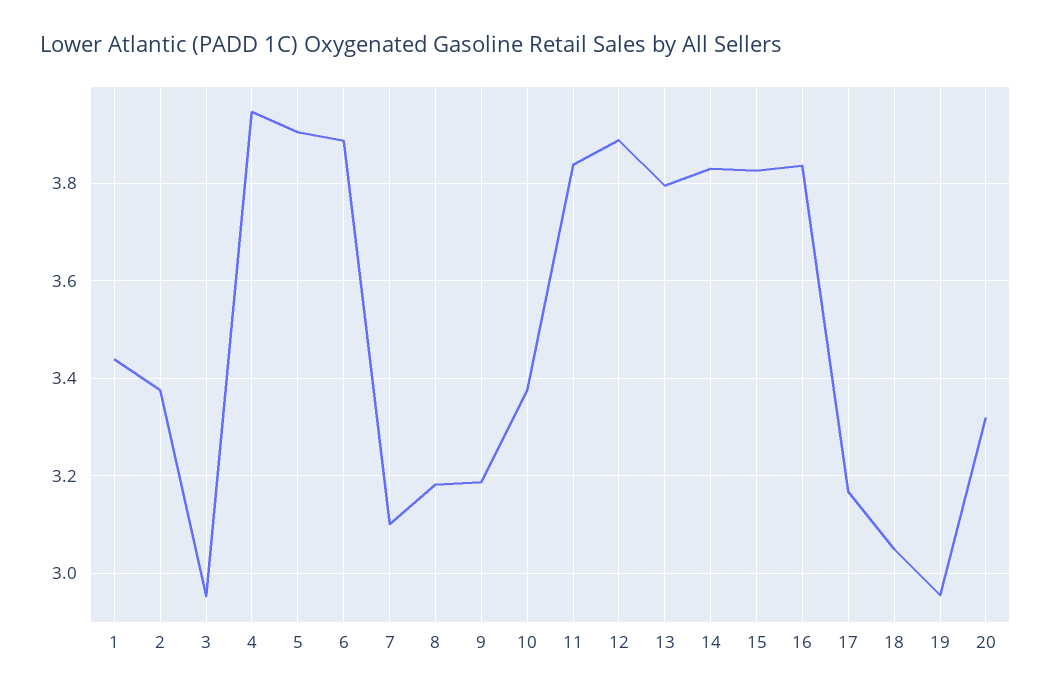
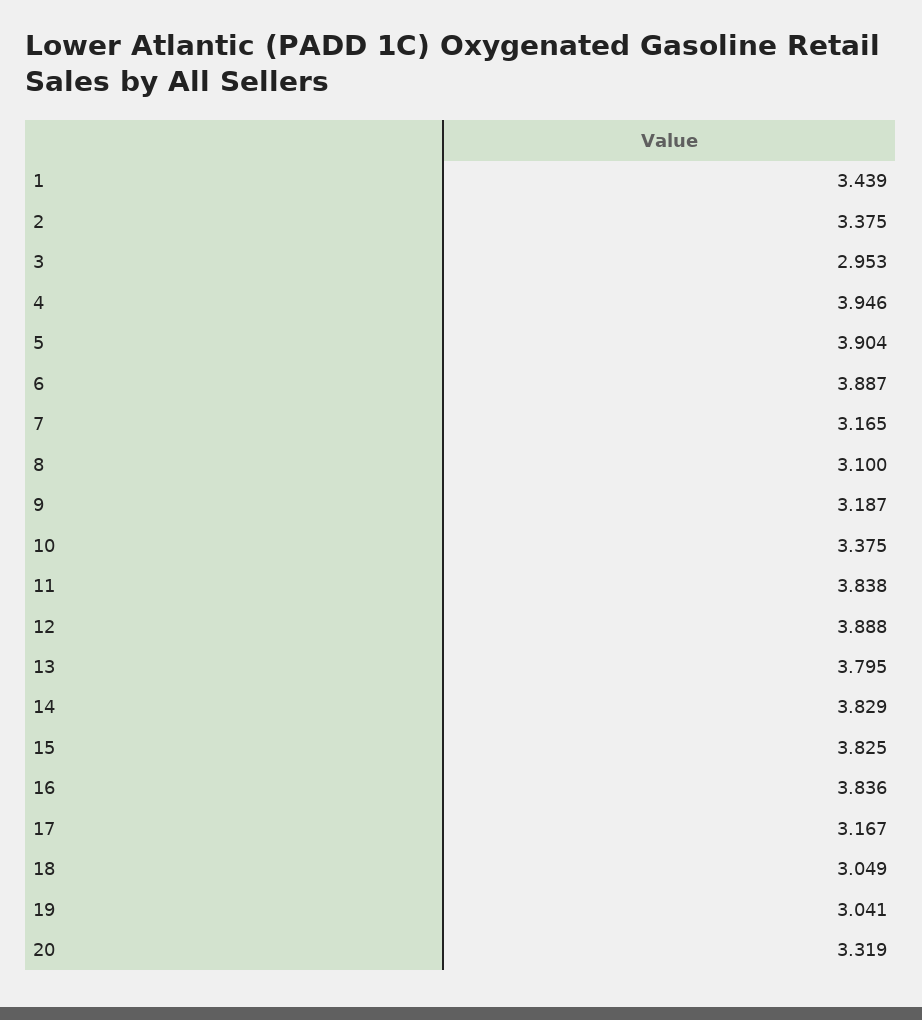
7: 3.1 -> 3.165
8: 3.18 -> 3.1
19: 2.96 -> 3.041

